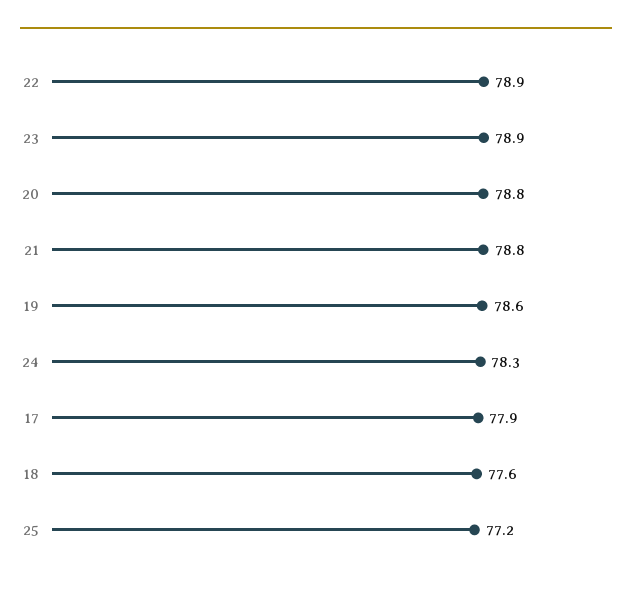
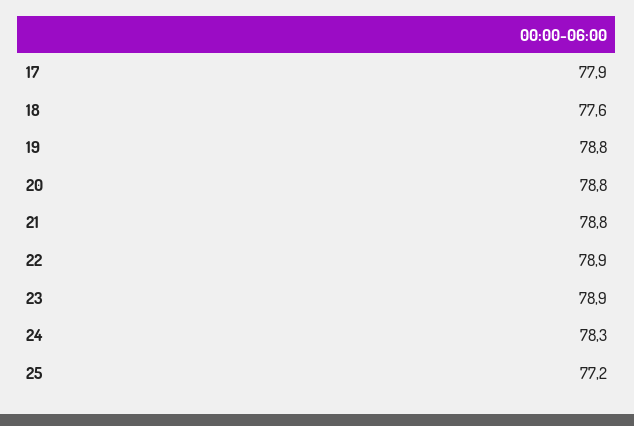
19: 78.6 -> 78.8

